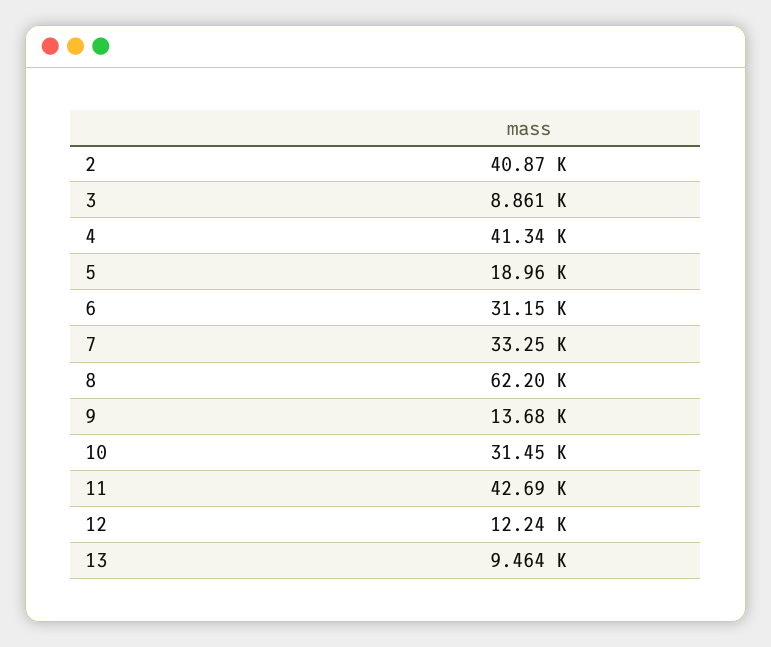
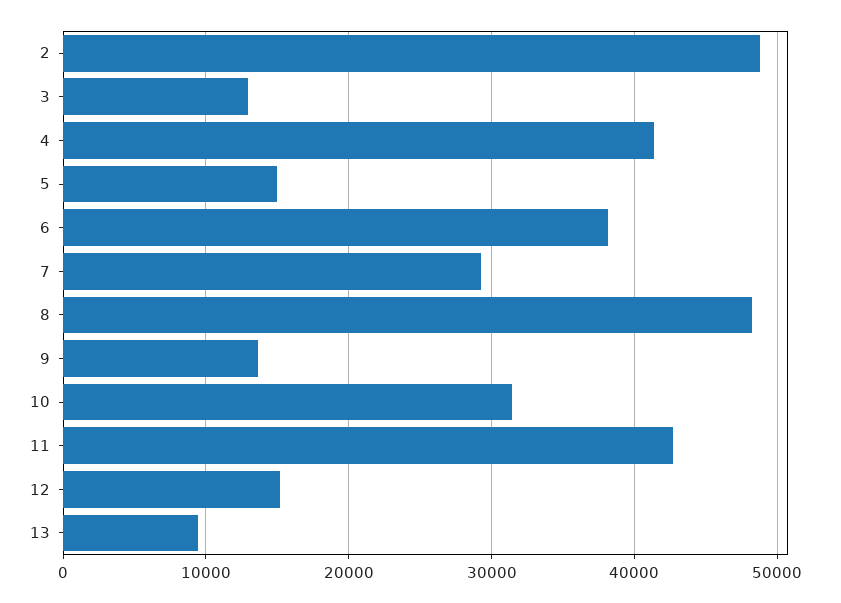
2: 40870 -> 49000
3: 8861 -> 13000
5: 18960 -> 15000
6: 31150 -> 38000
7: 33250 -> 29000
8: 62200 -> 48000
12: 12240 -> 15000

